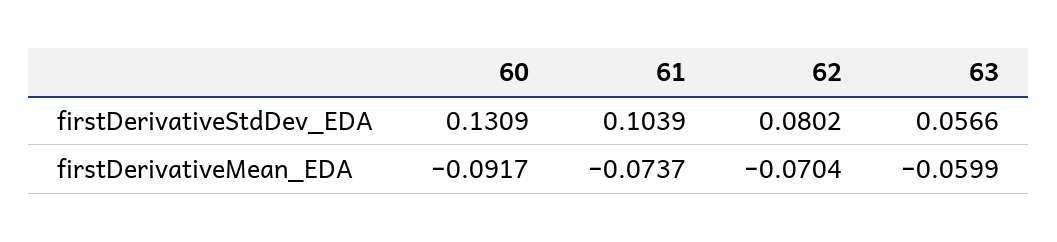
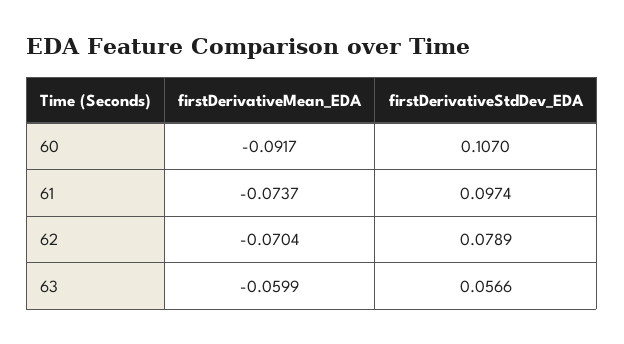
60, firstDerivativeStdDev_EDA: 0.1309 -> 0.107
61, firstDerivativeStdDev_EDA: 0.1039 -> 0.0974
62, firstDerivativeStdDev_EDA: 0.0802 -> 0.0789

